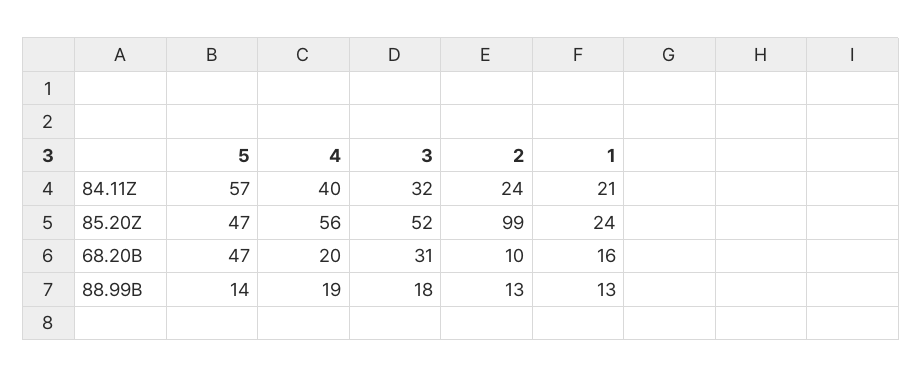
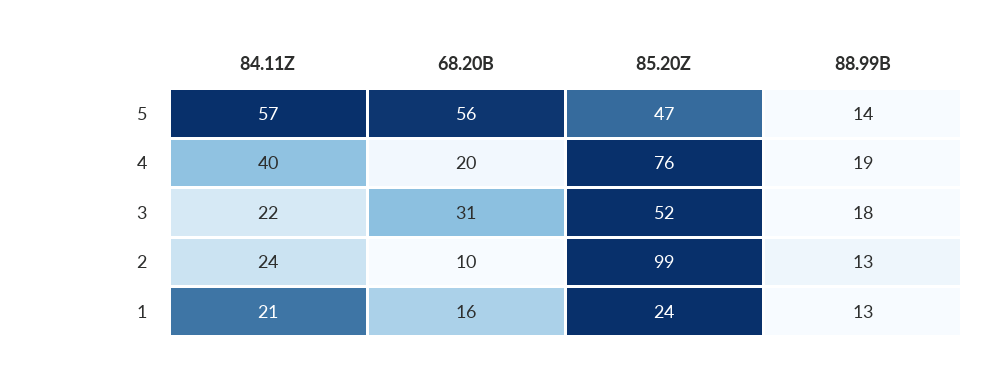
3, 84.11Z: 32 -> 22
4, 85.20Z: 56 -> 76
5, 68.20B: 47 -> 56

